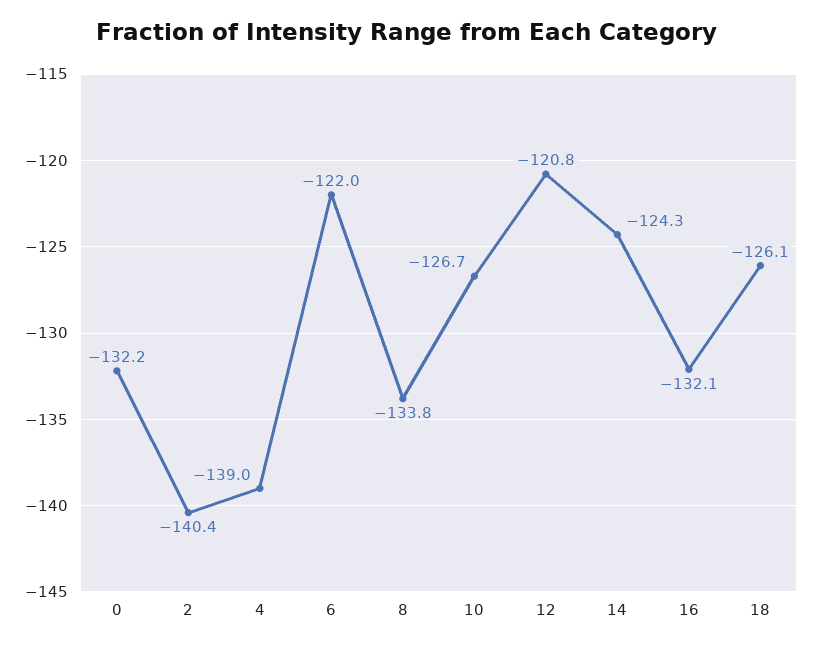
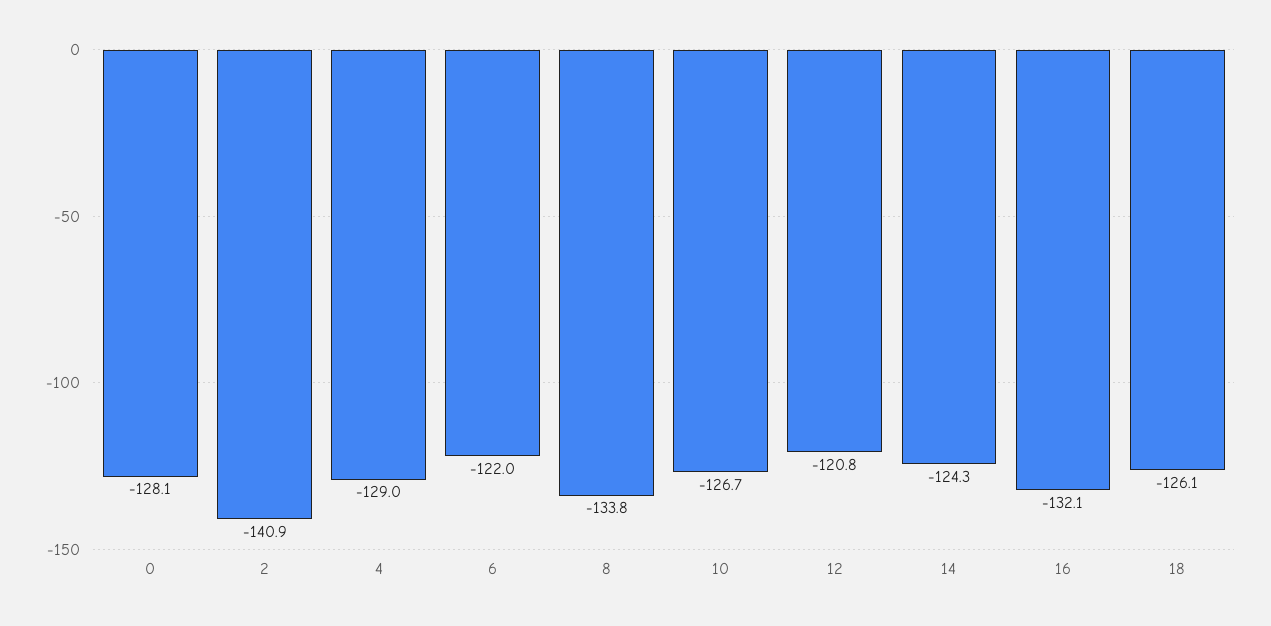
0: -132.2 -> -128.1
2: -140.4 -> -140.9
4: -139 -> -129

